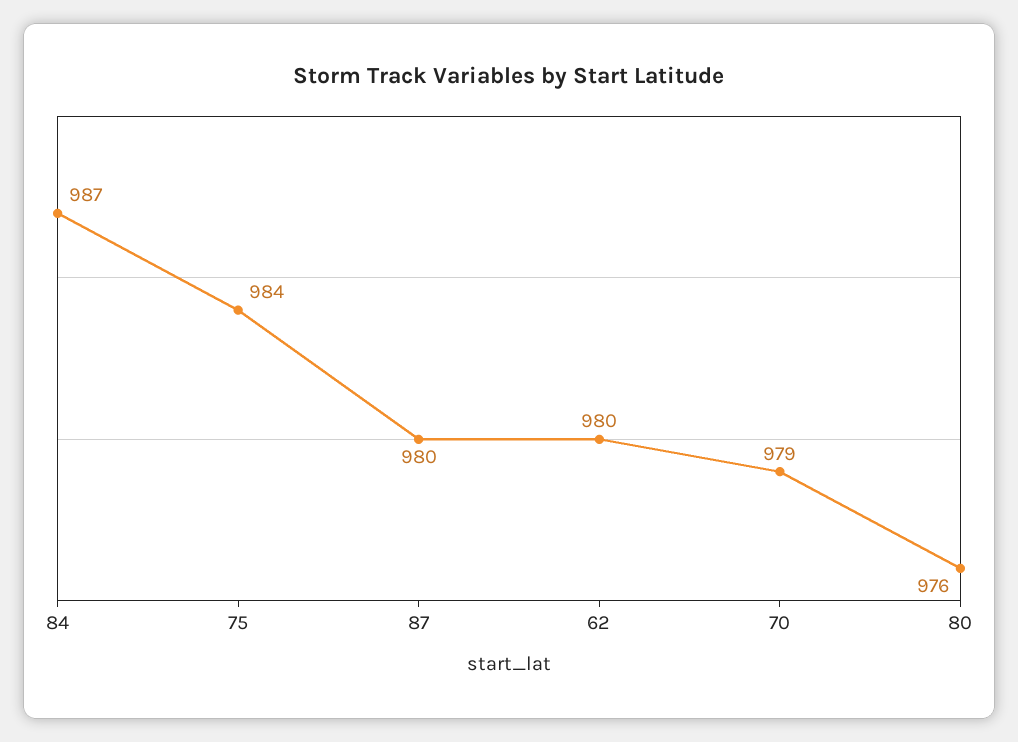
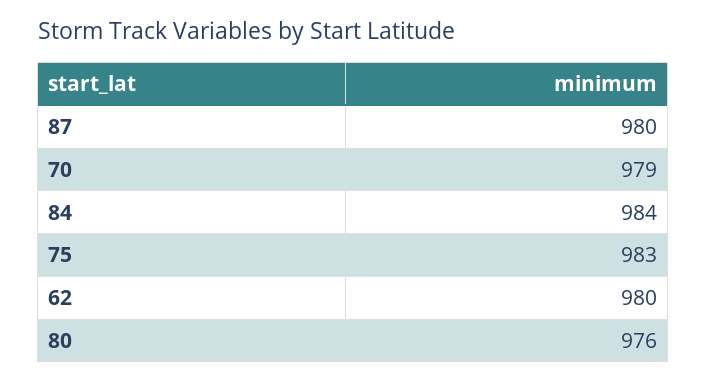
84: 987 -> 984
75: 984 -> 983

